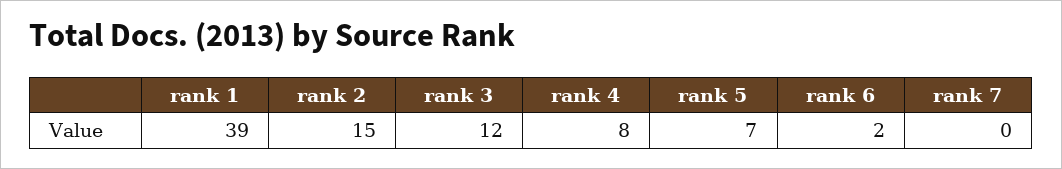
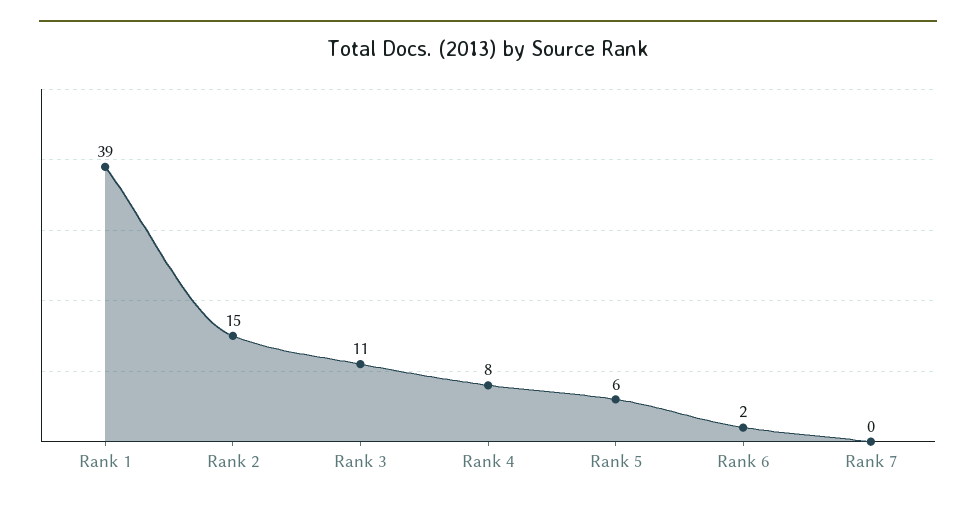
rank 3: 12 -> 11
rank 5: 7 -> 6

